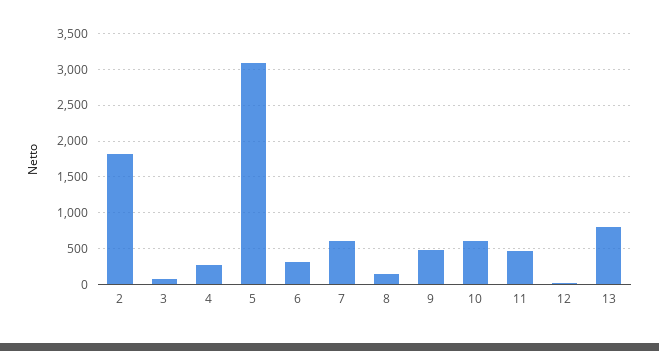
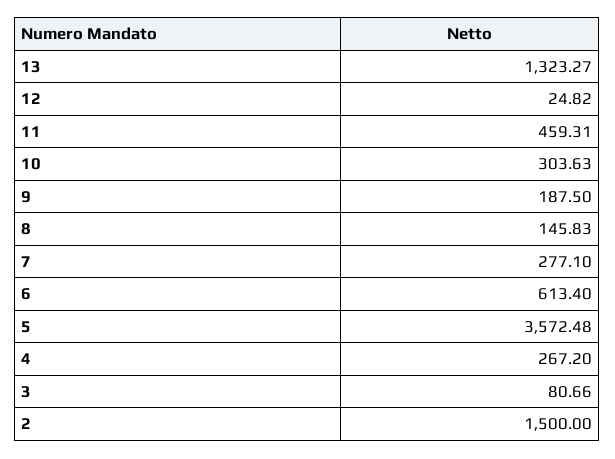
2: 1800 -> 1500
5: 3100 -> 3572.48
6: 300 -> 613.4
7: 600 -> 277.1
9: 500 -> 187.5
10: 600 -> 303.63
13: 800 -> 1323.27

